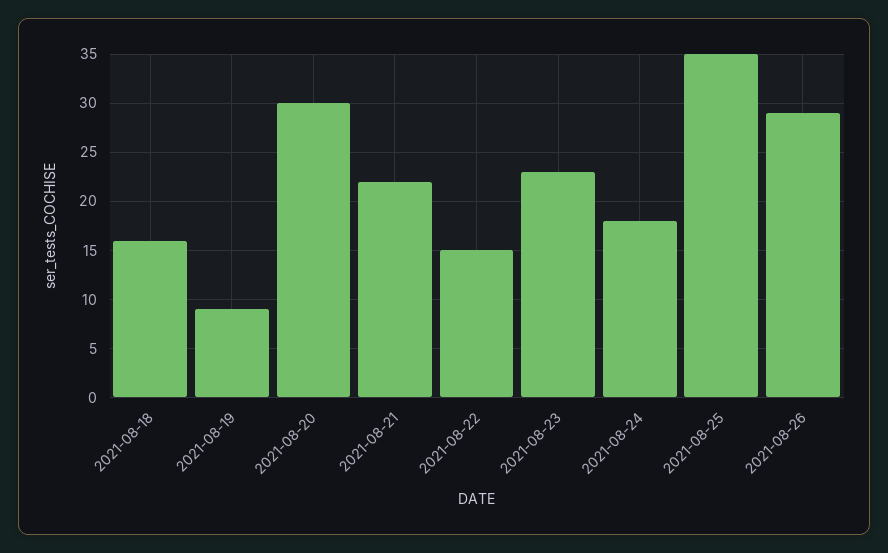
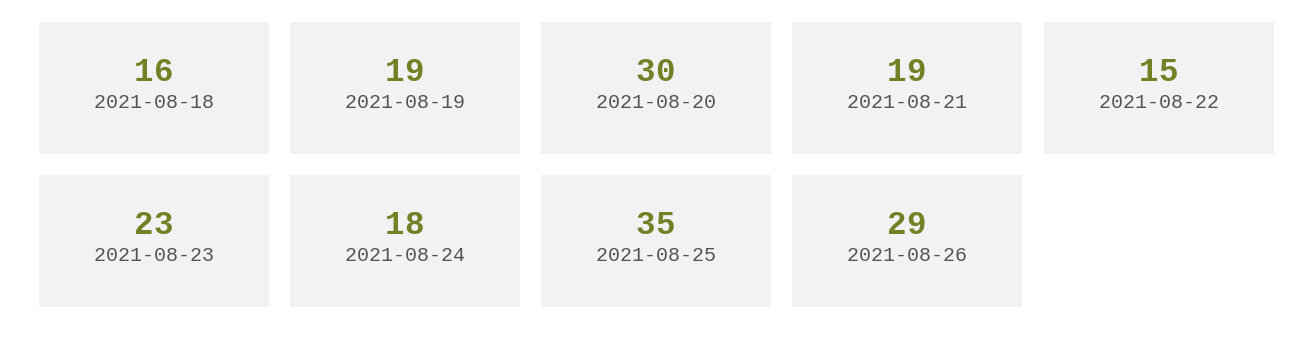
2021-08-19: 9 -> 19
2021-08-21: 22 -> 19

